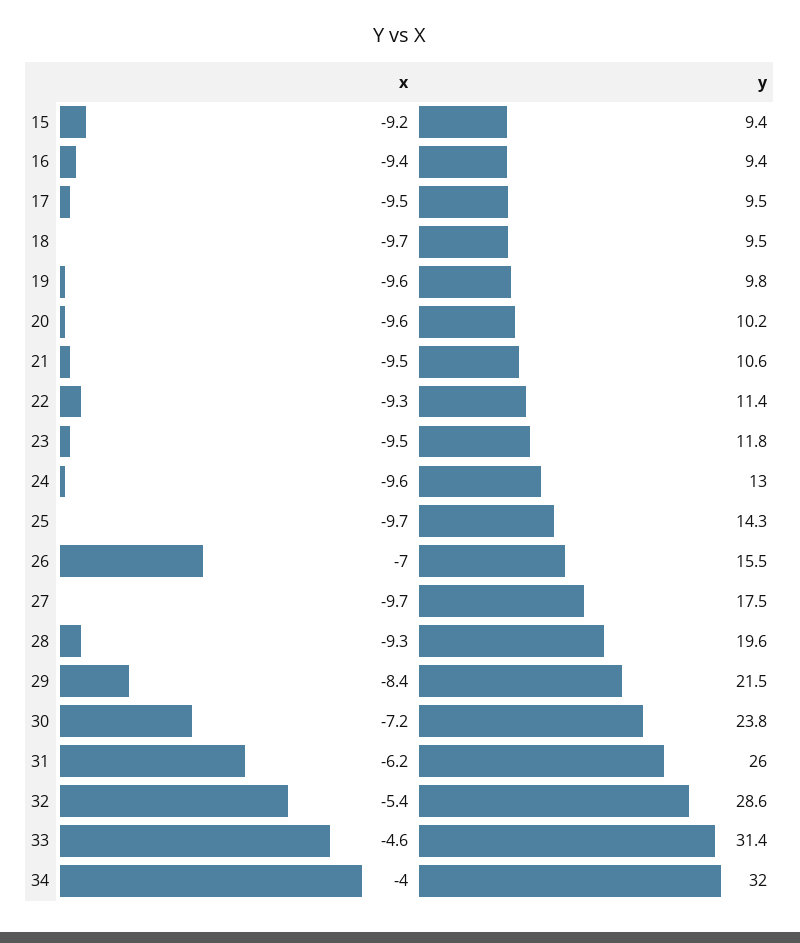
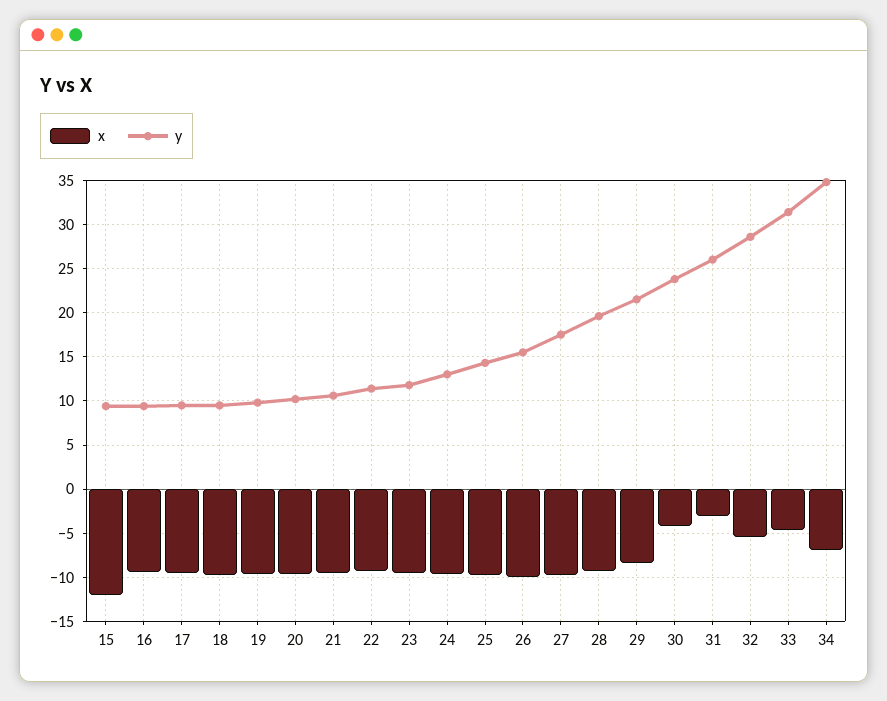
x, 15: -9.2 -> -12
x, 26: -7 -> -10
x, 30: -7.2 -> -4
x, 31: -6.2 -> -3
x, 34: -4 -> -7
y, 34: 32 -> 35

